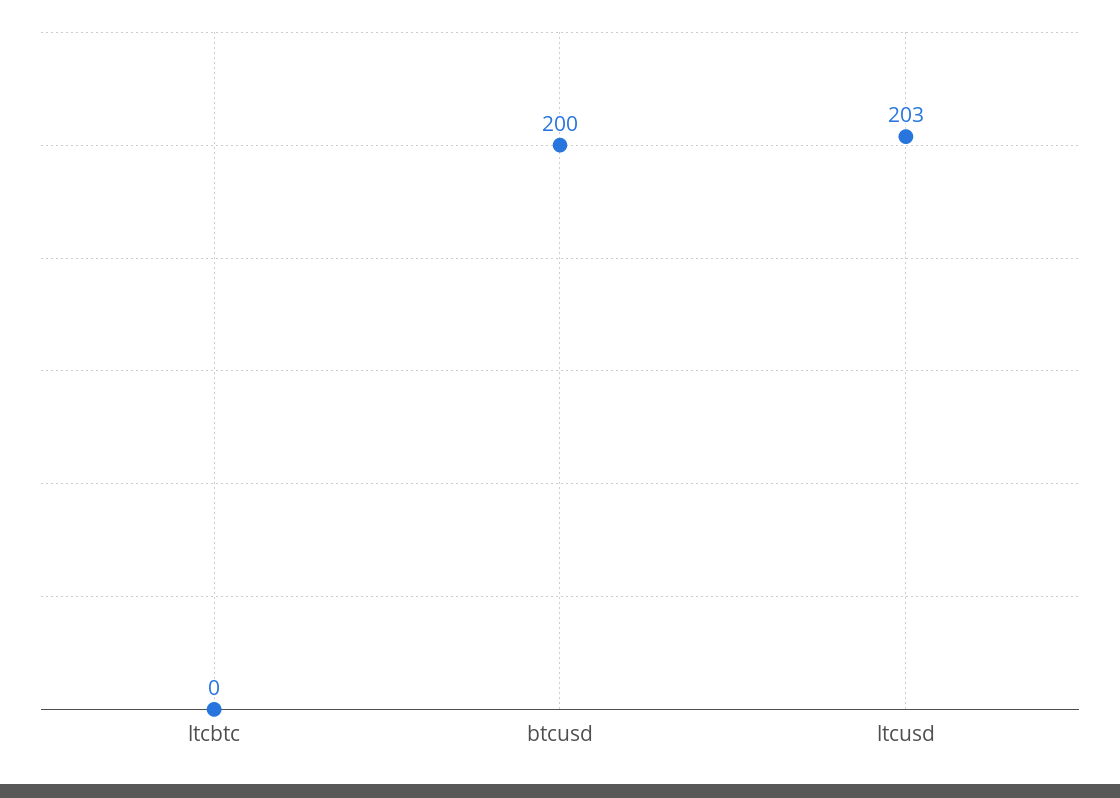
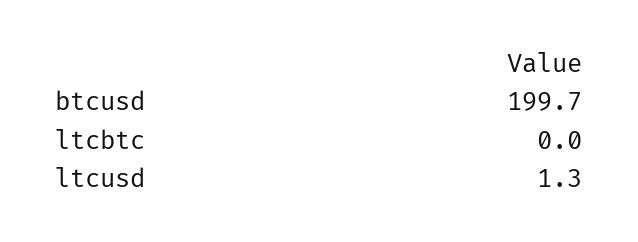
ltcusd: 203 -> 1.3

